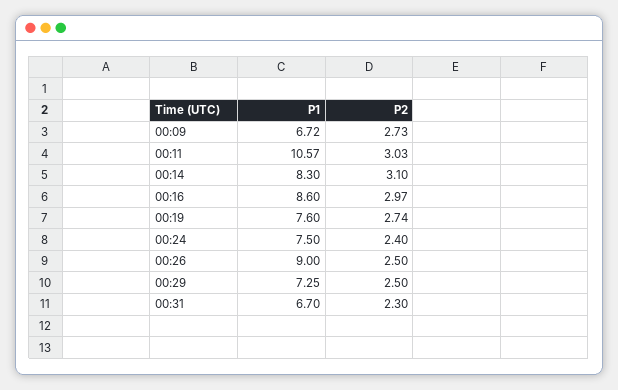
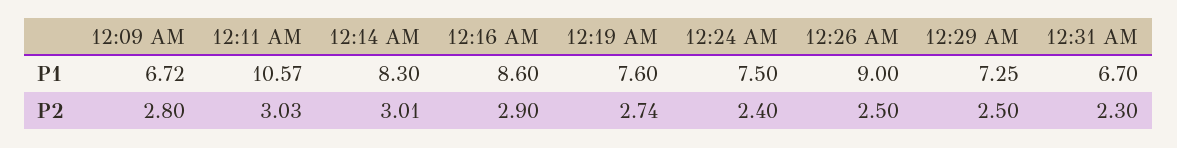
P2, 00:09: 2.73 -> 2.8
P2, 00:14: 3.1 -> 3.01
P2, 00:16: 2.97 -> 2.9

